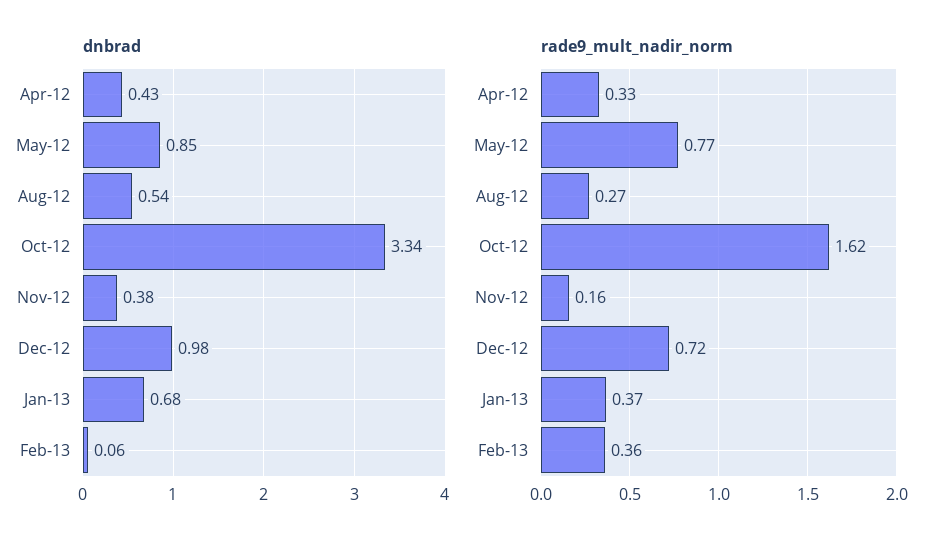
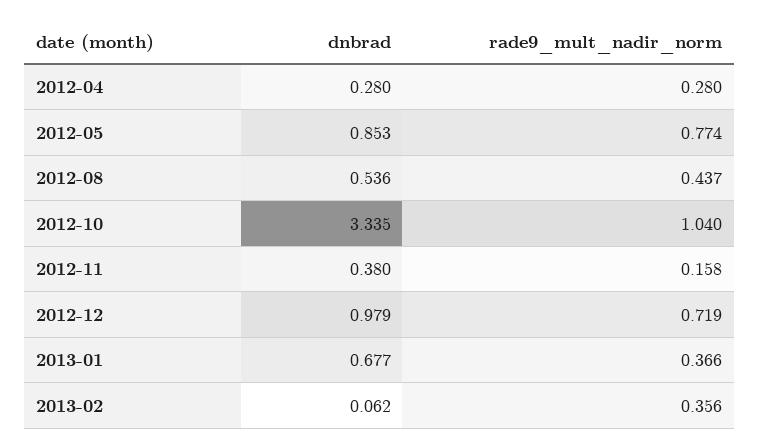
dnbrad, Apr-12: 0.43 -> 0.28
rade9_mult_nadir_norm, Apr-12: 0.33 -> 0.28
rade9_mult_nadir_norm, Aug-12: 0.27 -> 0.437
rade9_mult_nadir_norm, Oct-12: 1.62 -> 1.04

